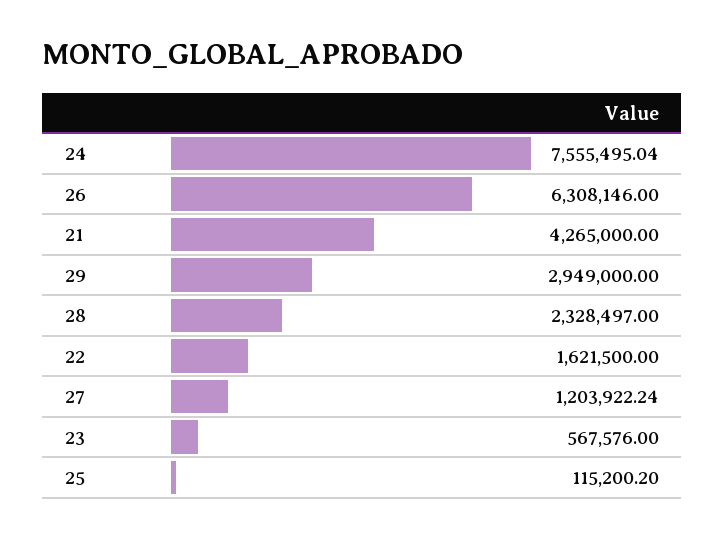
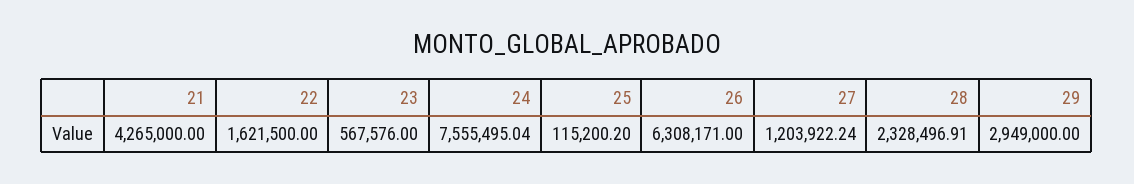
26: 6308146 -> 6308171
28: 2328497 -> 2328496.91

